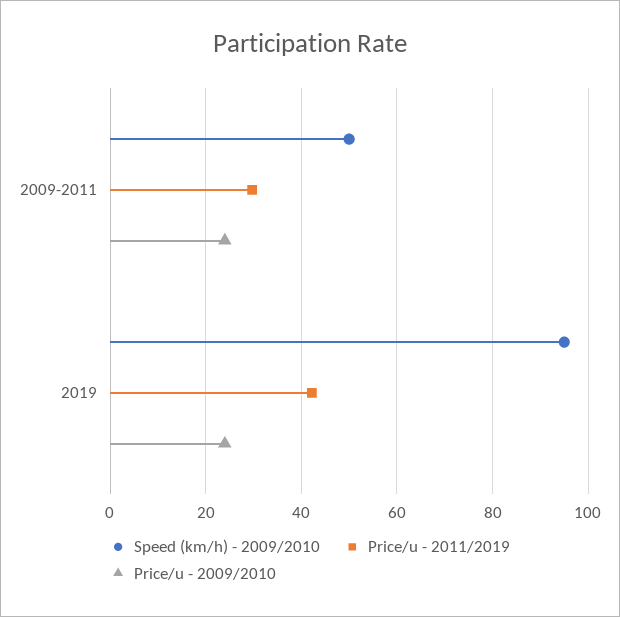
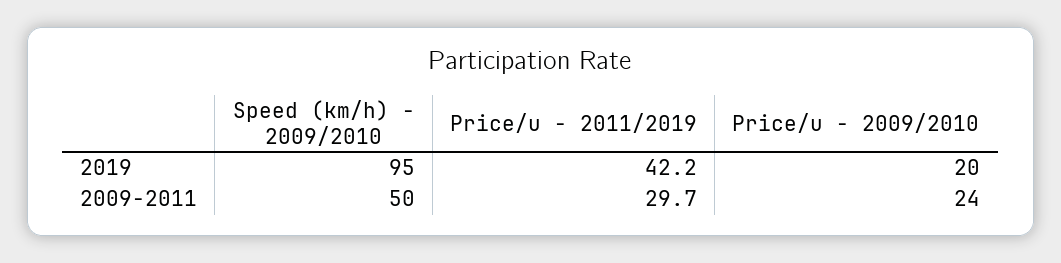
Price/u - 2009/2010, 2019: 24 -> 20

